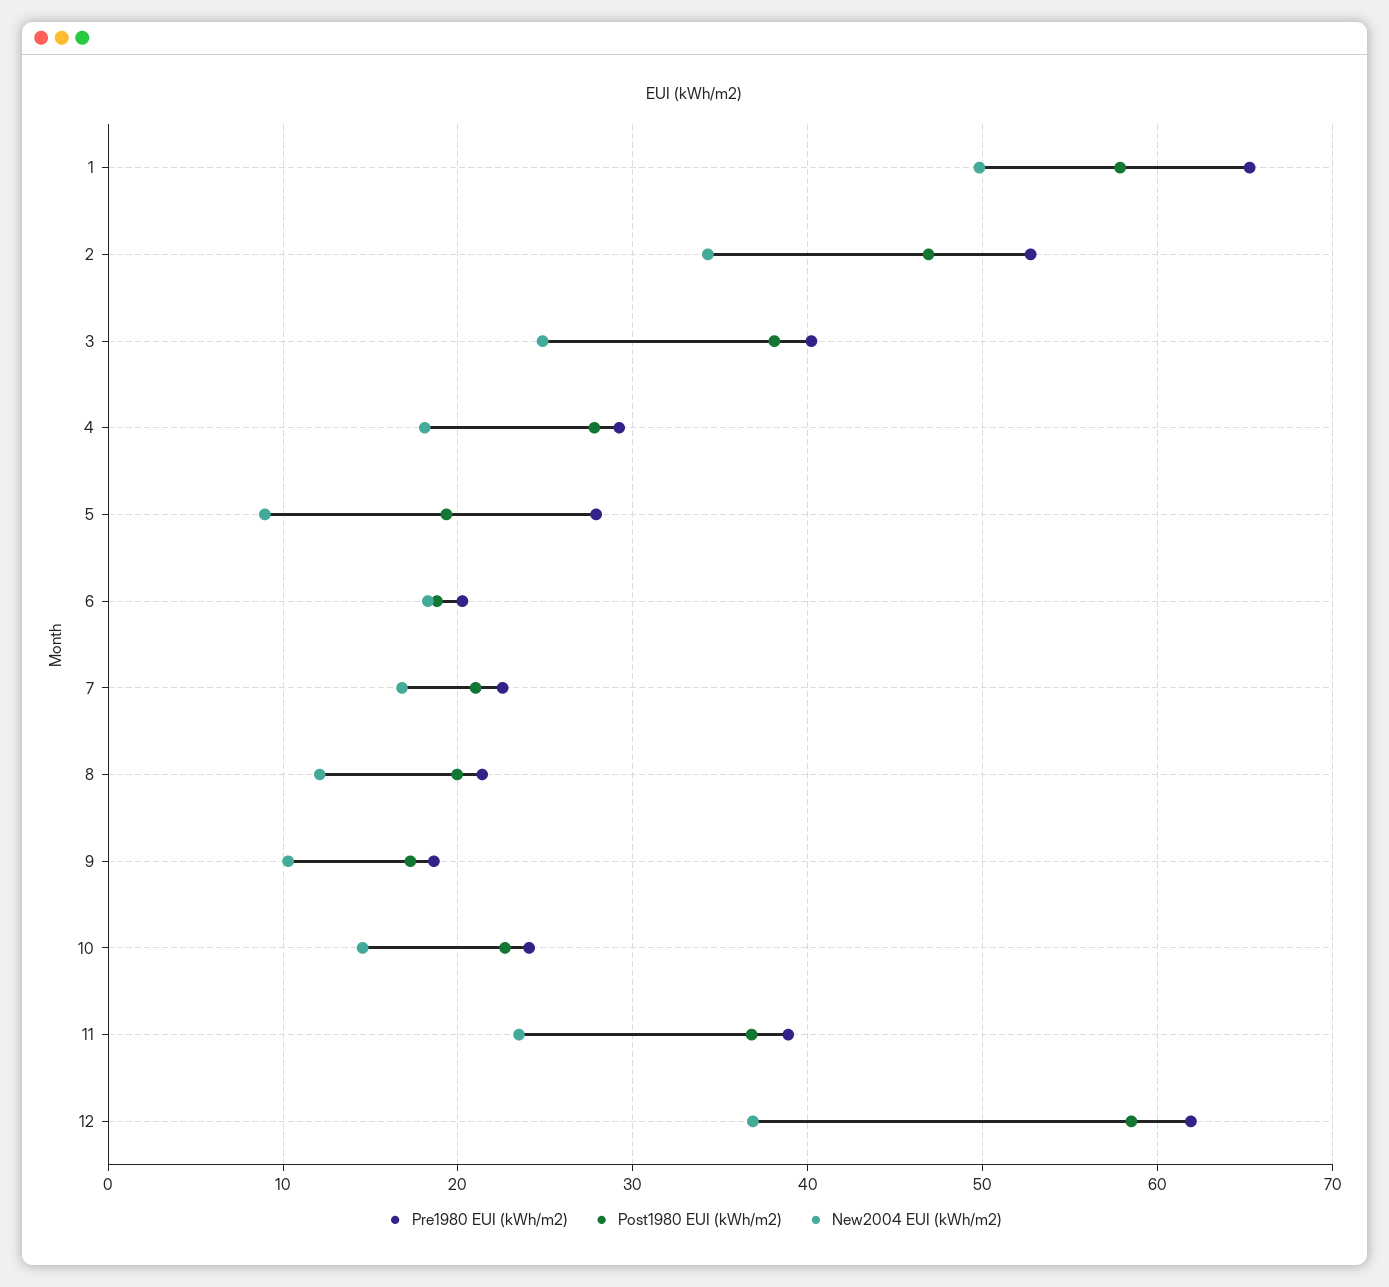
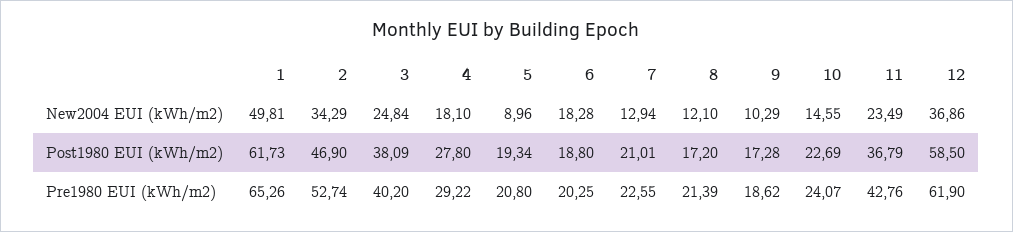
Post1980 EUI (kWh/m2), 1: 58 -> 61.73
Pre1980 EUI (kWh/m2), 5: 28 -> 20.8
New2004 EUI (kWh/m2), 7: 17 -> 12.94
Post1980 EUI (kWh/m2), 8: 20 -> 17.2
Pre1980 EUI (kWh/m2), 11: 39 -> 42.76

